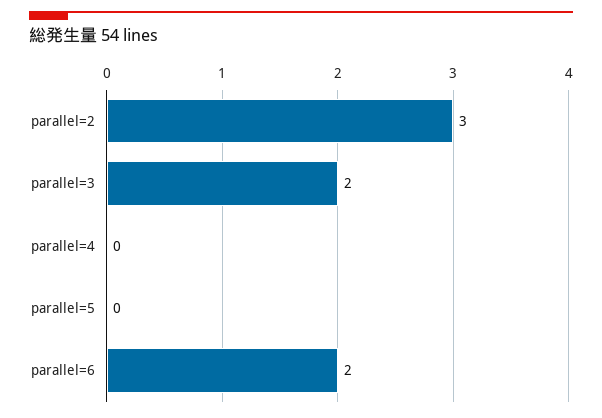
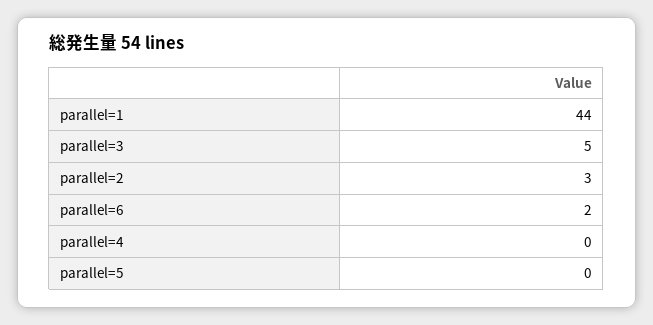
parallel=3: 2 -> 5
parallel=1: none -> 44

